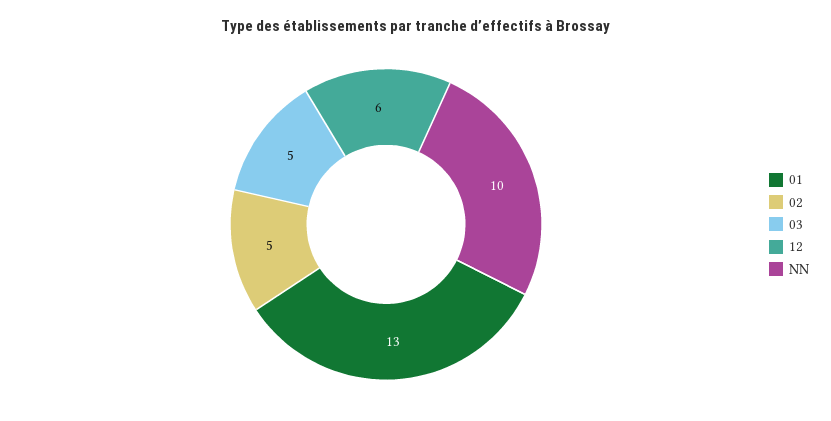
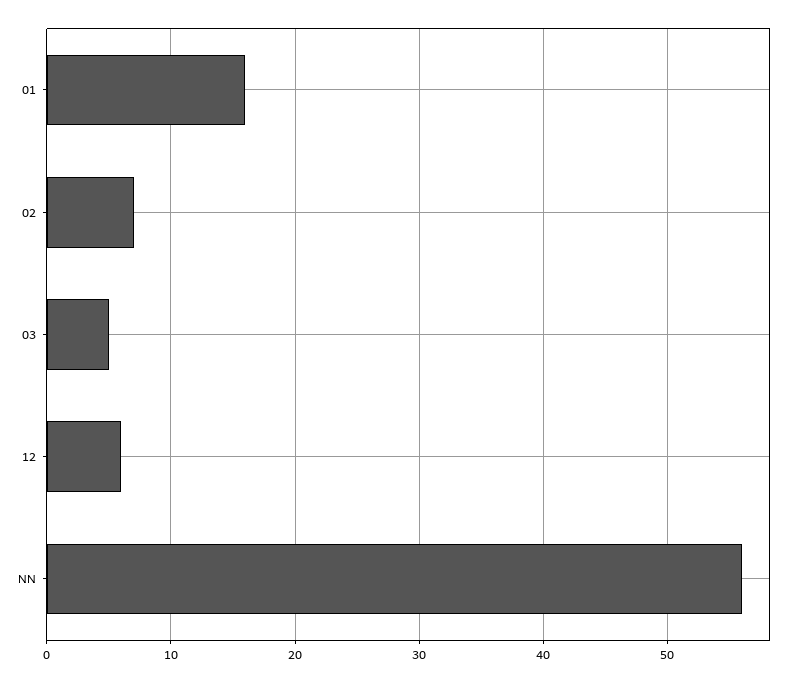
01: 13 -> 16
02: 5 -> 7
NN: 10 -> 56

